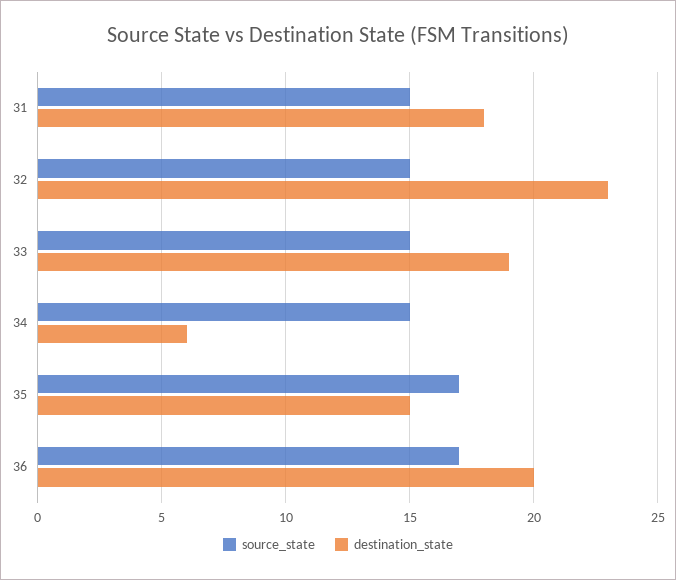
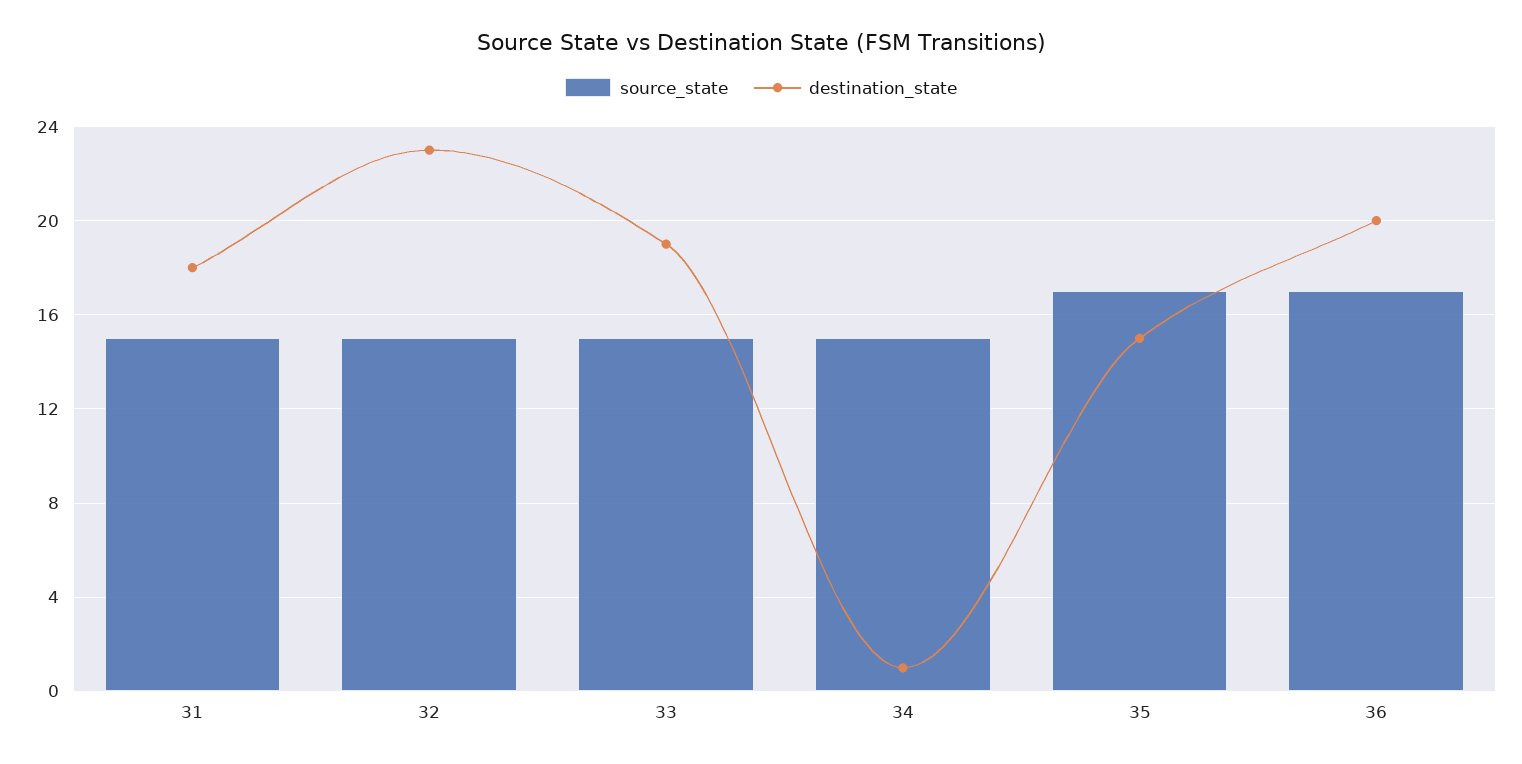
destination_state, 34: 6 -> 1

